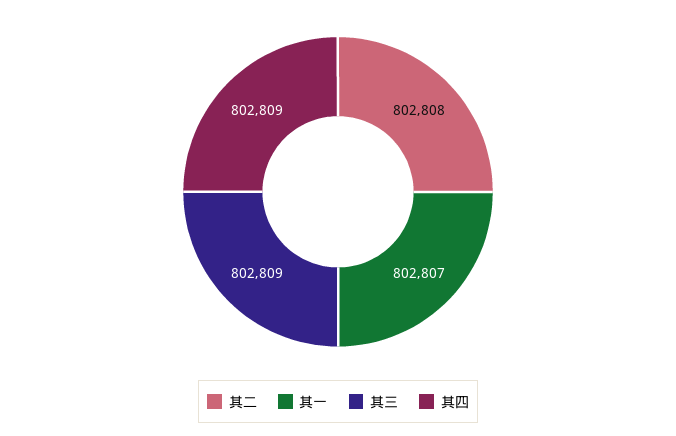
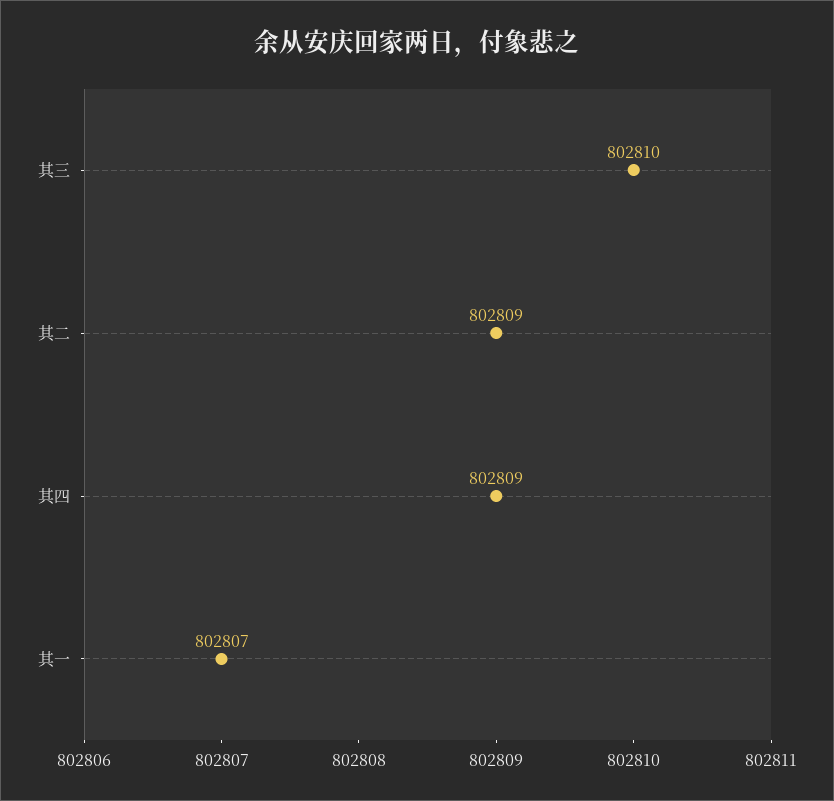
其二: 802808 -> 802809
其三: 802809 -> 802810

